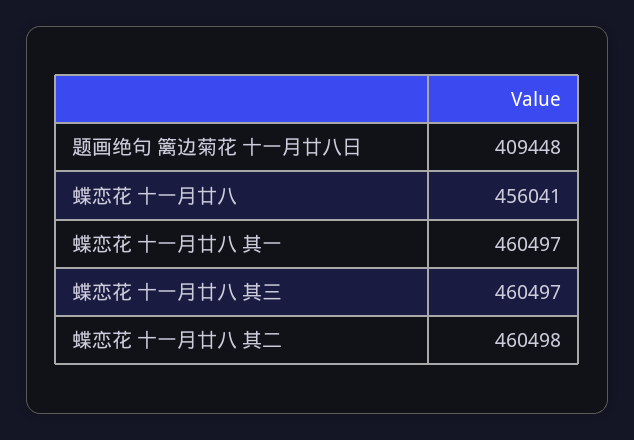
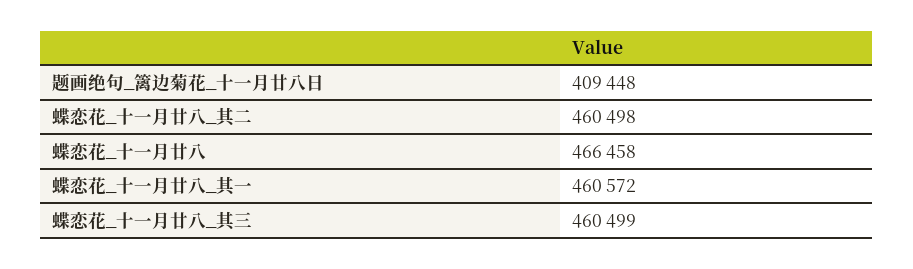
蝶恋花 十一月廿八: 456041 -> 466458
蝶恋花 十一月廿八 其一: 460497 -> 460572
蝶恋花 十一月廿八 其三: 460497 -> 460499

